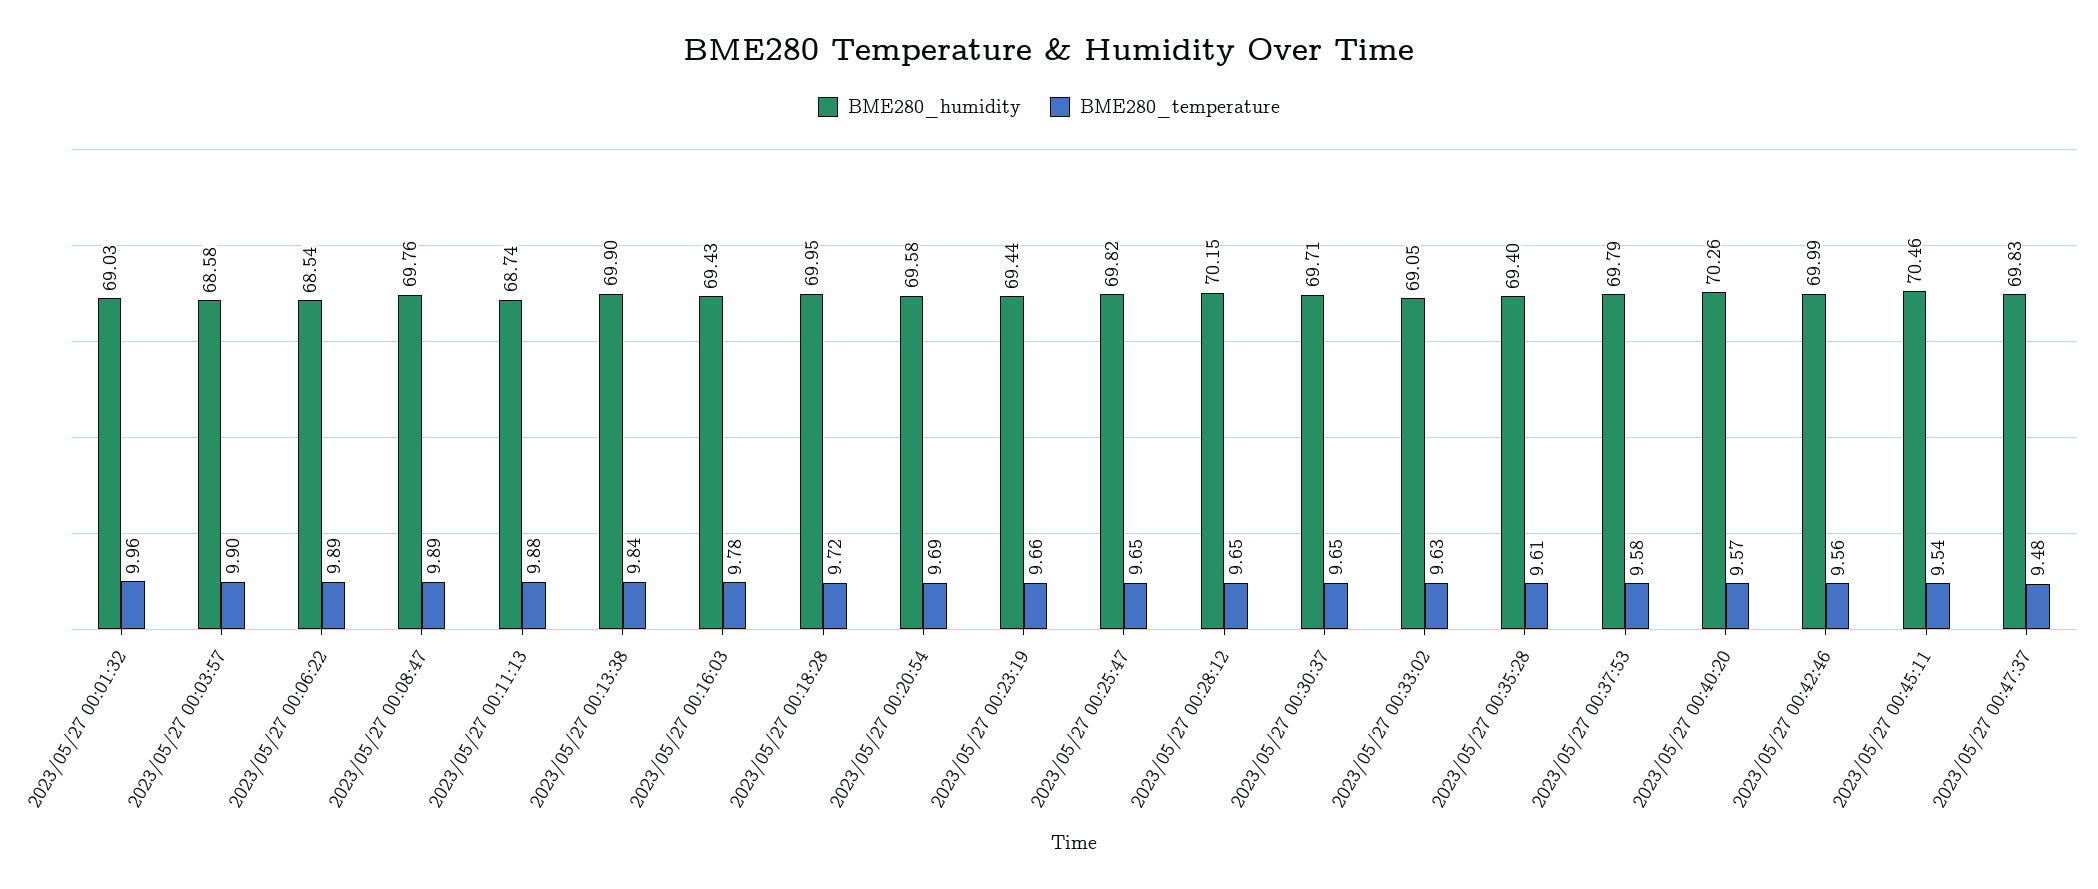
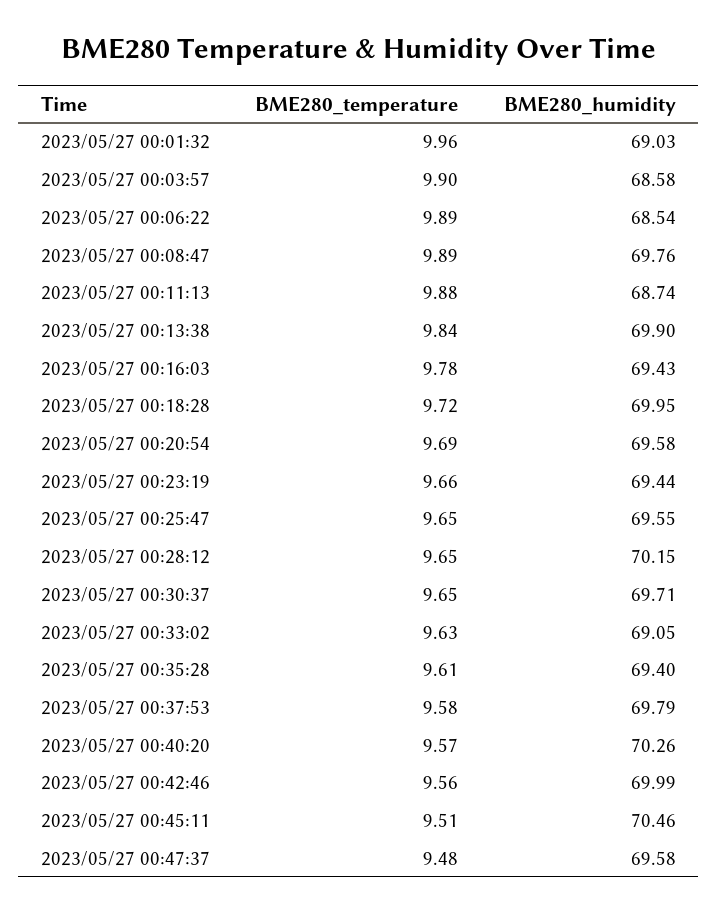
BME280_humidity, 2023/05/27 00:25:47: 69.82 -> 69.55
BME280_temperature, 2023/05/27 00:45:11: 9.54 -> 9.51
BME280_humidity, 2023/05/27 00:47:37: 69.83 -> 69.58

